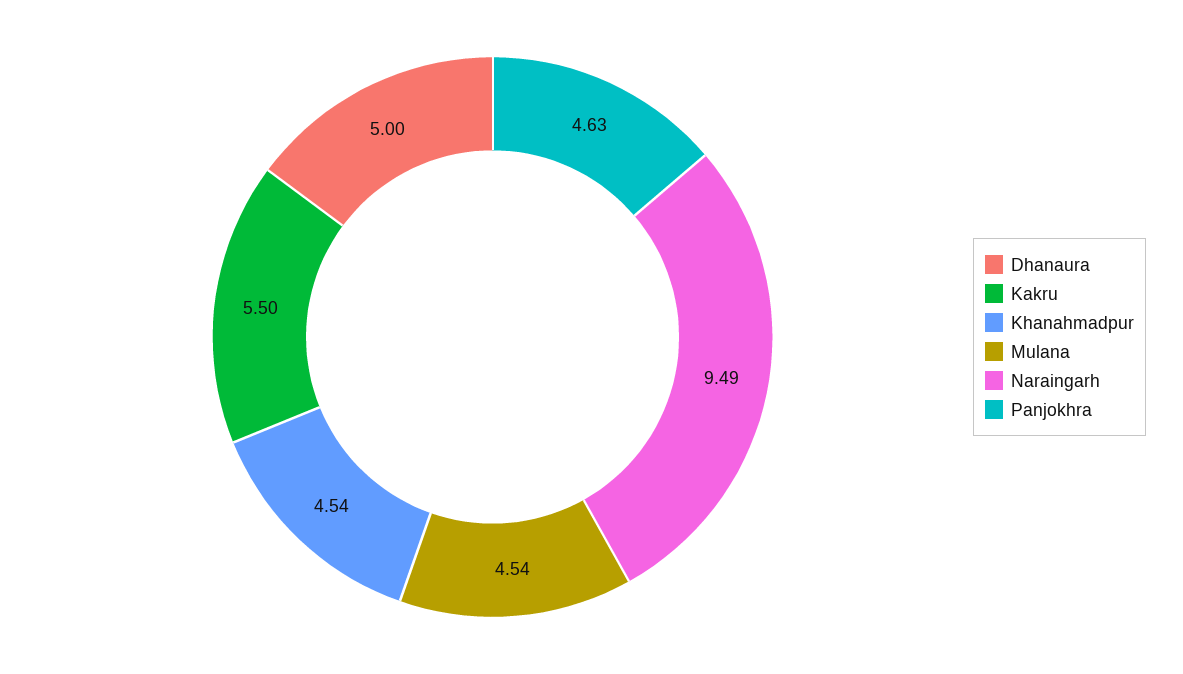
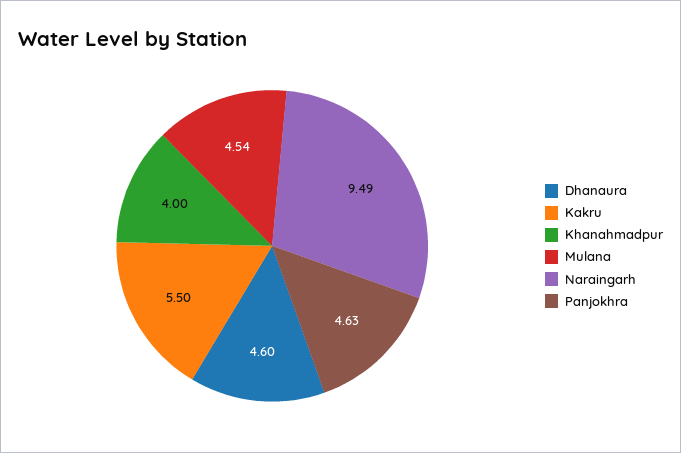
Dhanaura: 5 -> 4.6
Khanahmadpur: 4.54 -> 4

